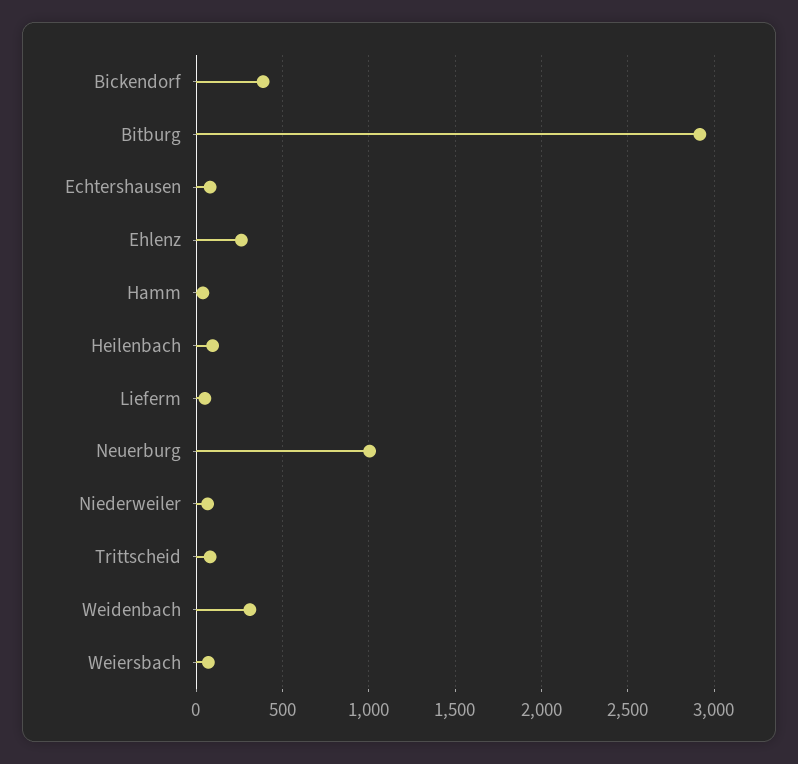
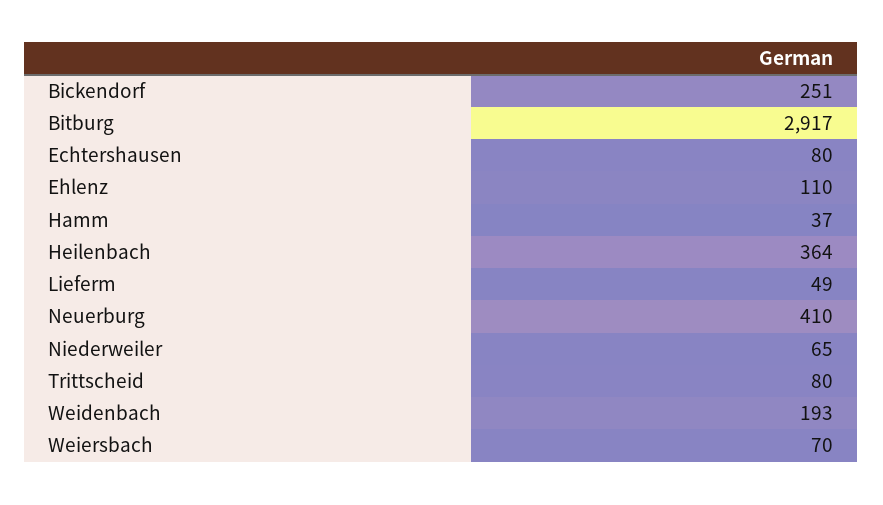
Bickendorf: 400 -> 251
Ehlenz: 250 -> 110
Heilenbach: 100 -> 364
Neuerburg: 1000 -> 410
Weidenbach: 300 -> 193

